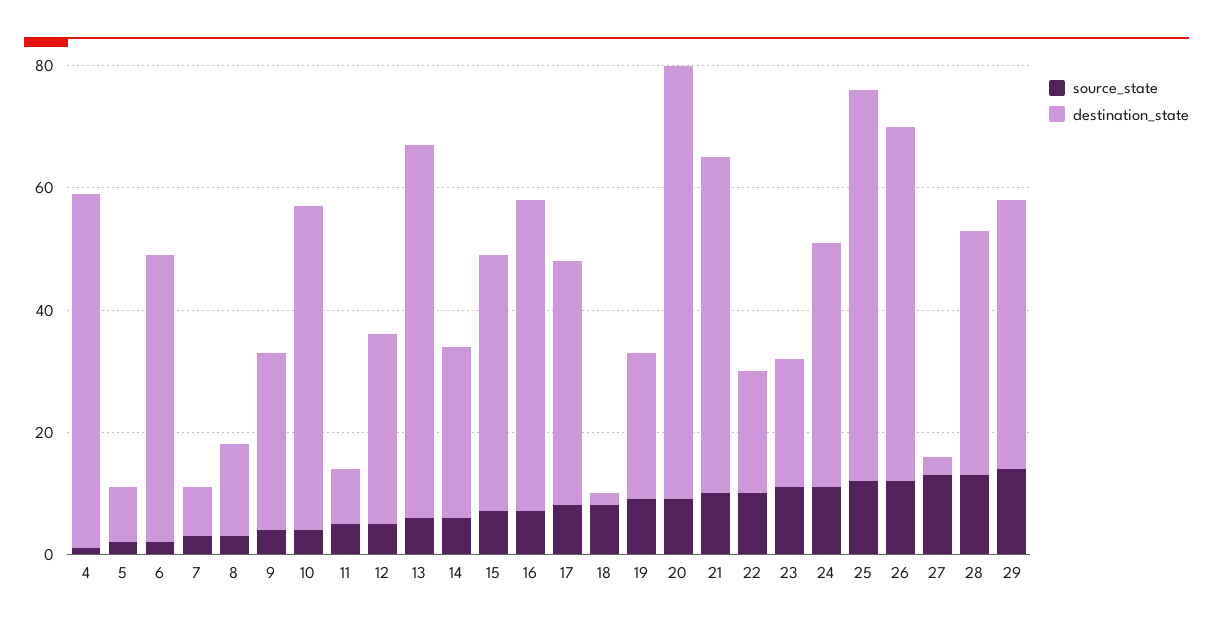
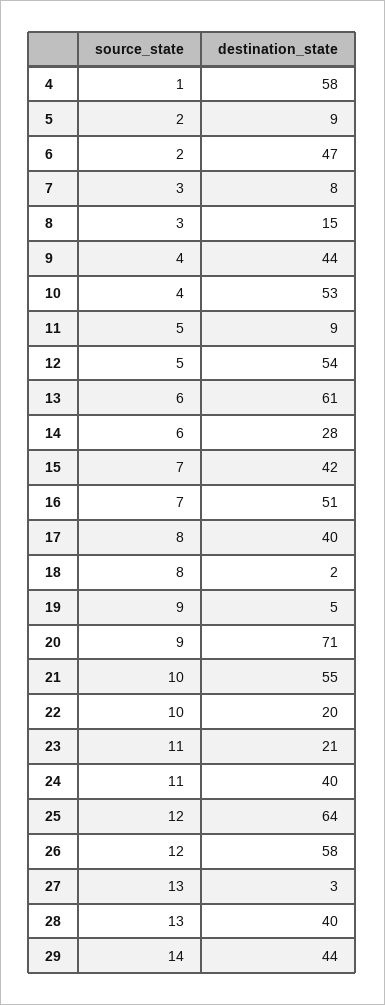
destination_state, 9: 30 -> 44
destination_state, 12: 30 -> 54
destination_state, 19: 25 -> 5

